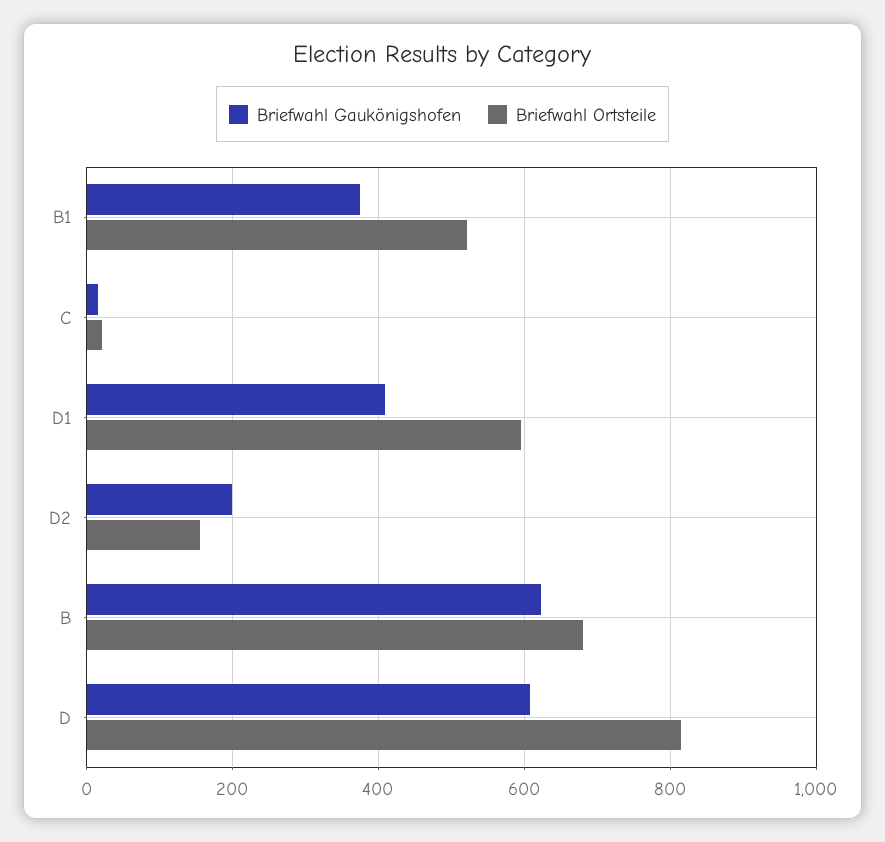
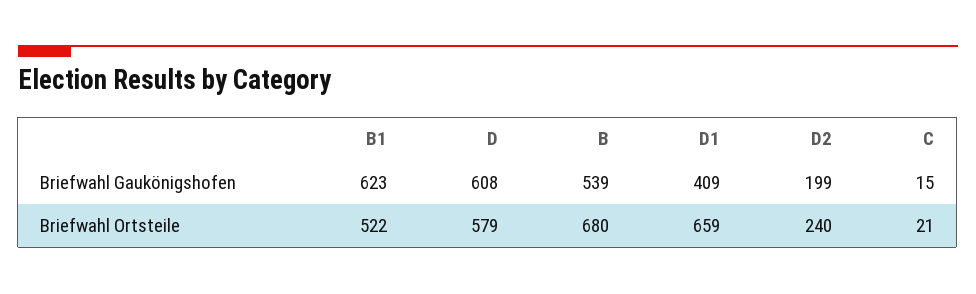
Briefwahl Gaukönigshofen, B1: 380 -> 623
Briefwahl Ortsteile, D1: 600 -> 659
Briefwahl Ortsteile, D2: 160 -> 240
Briefwahl Gaukönigshofen, B: 620 -> 539
Briefwahl Ortsteile, D: 820 -> 579

